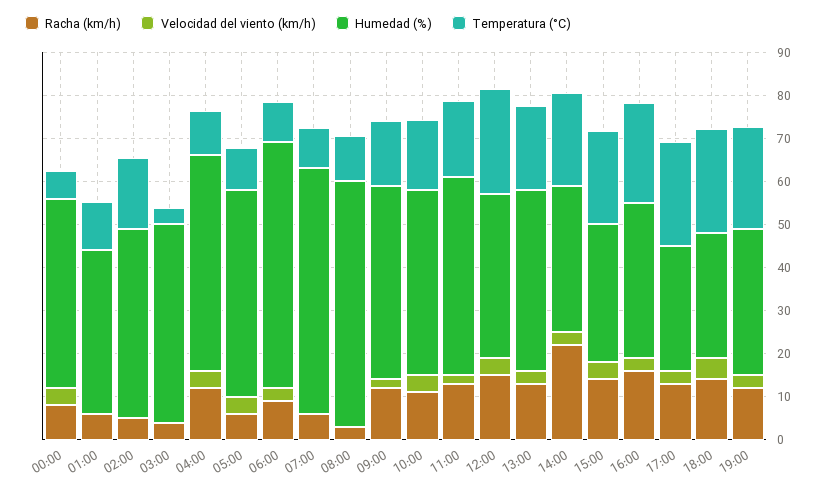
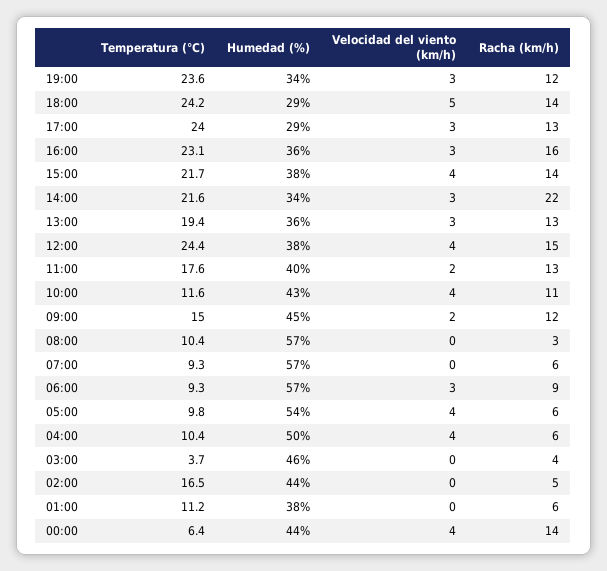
Racha (km/h), 00:00: 8 -> 14
Racha (km/h), 04:00: 12 -> 6
Humedad (%), 05:00: 48 -> 54
Temperatura (°C), 10:00: 16 -> 11.6
Humedad (%), 11:00: 46 -> 40
Humedad (%), 13:00: 42 -> 36
Humedad (%), 15:00: 32 -> 38

